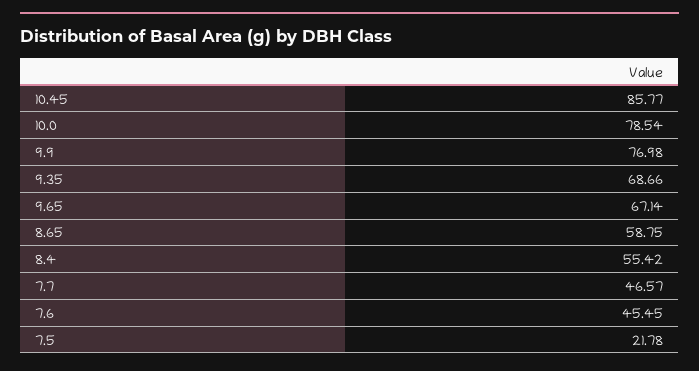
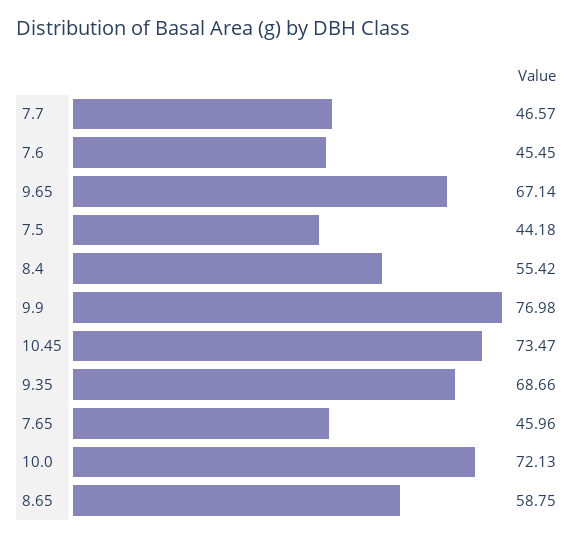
10.45: 85.77 -> 73.47
10.0: 78.54 -> 72.13
7.5: 21.78 -> 44.18
7.65: none -> 45.96

